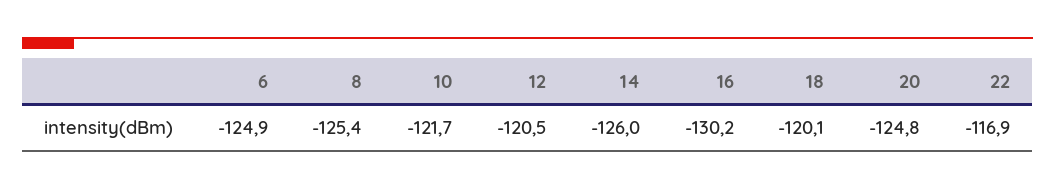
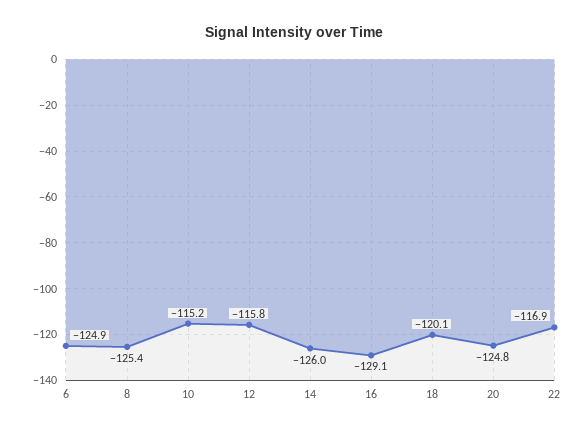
10: -121.7 -> -115.2
12: -120.5 -> -115.8
16: -130.2 -> -129.1

